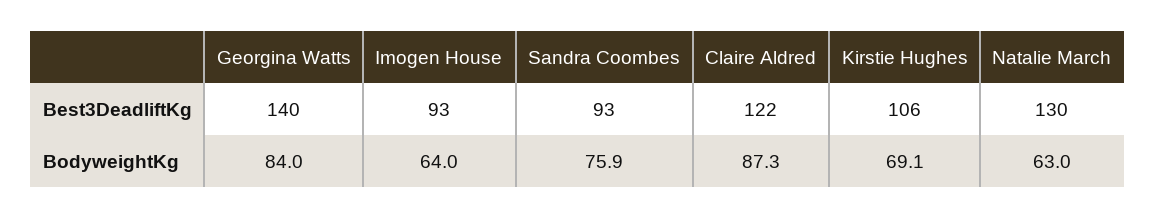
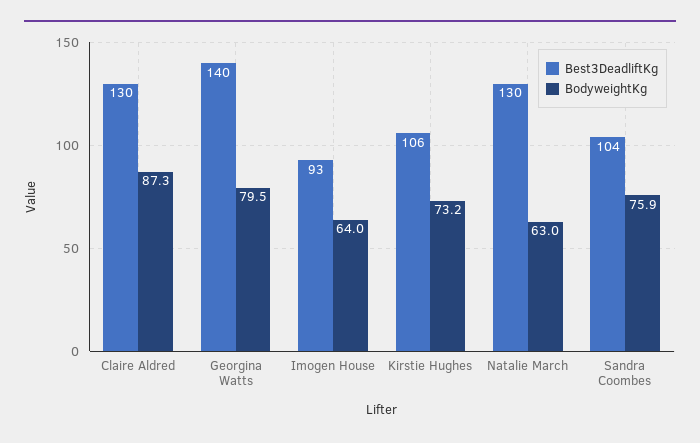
Best3DeadliftKg, Sandra Coombes: 93 -> 104
Best3DeadliftKg, Claire Aldred: 122 -> 130
BodyweightKg, Georgina Watts: 84 -> 79.5
BodyweightKg, Kirstie Hughes: 69.1 -> 73.2

